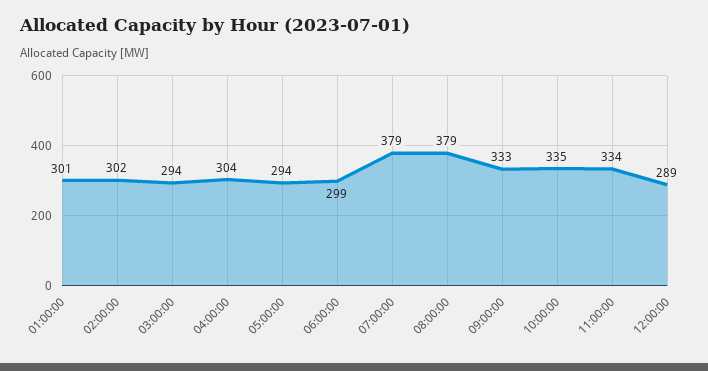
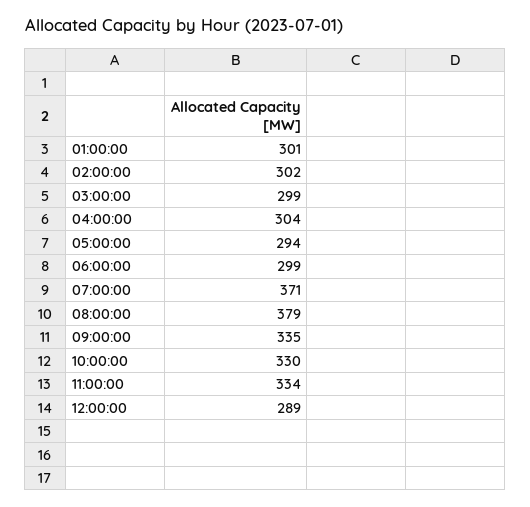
03:00:00: 294 -> 299
07:00:00: 379 -> 371
09:00:00: 333 -> 335
10:00:00: 335 -> 330

